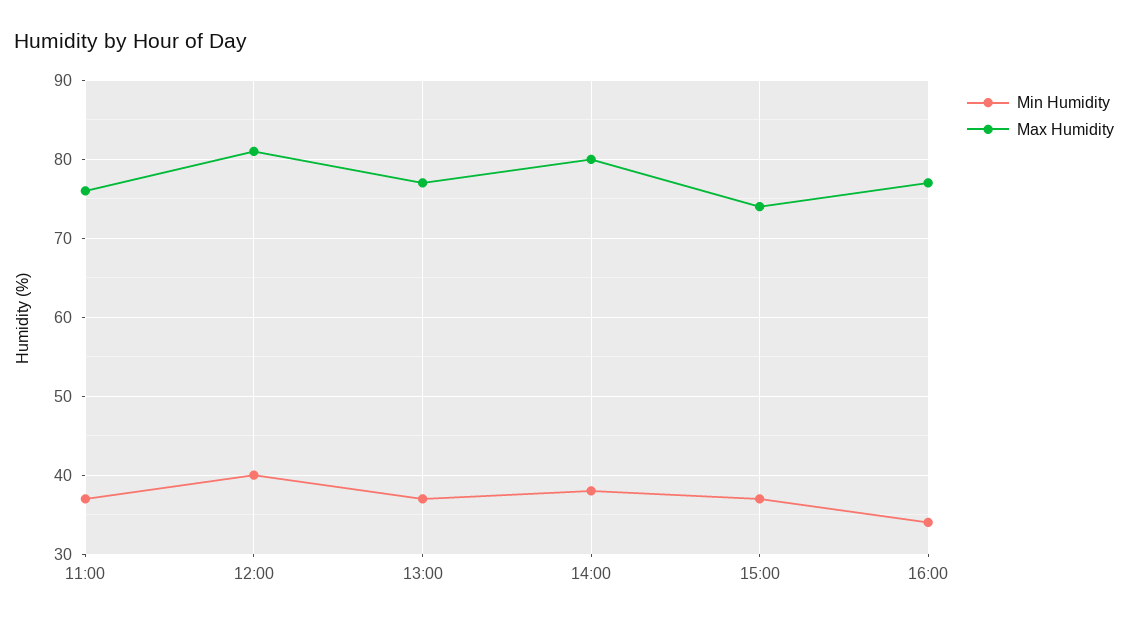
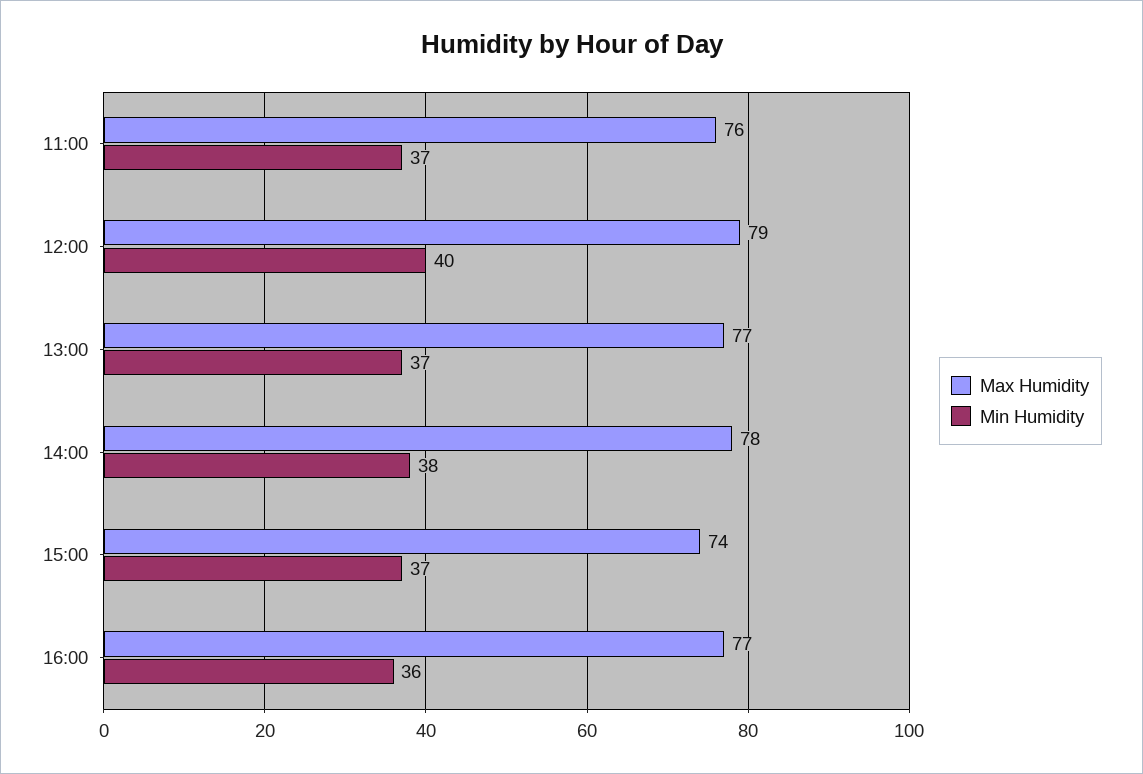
Max Humidity, 12:00: 81 -> 79
Max Humidity, 14:00: 80 -> 78
Min Humidity, 16:00: 34 -> 36

